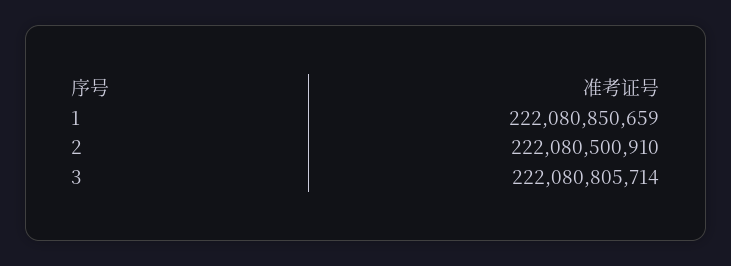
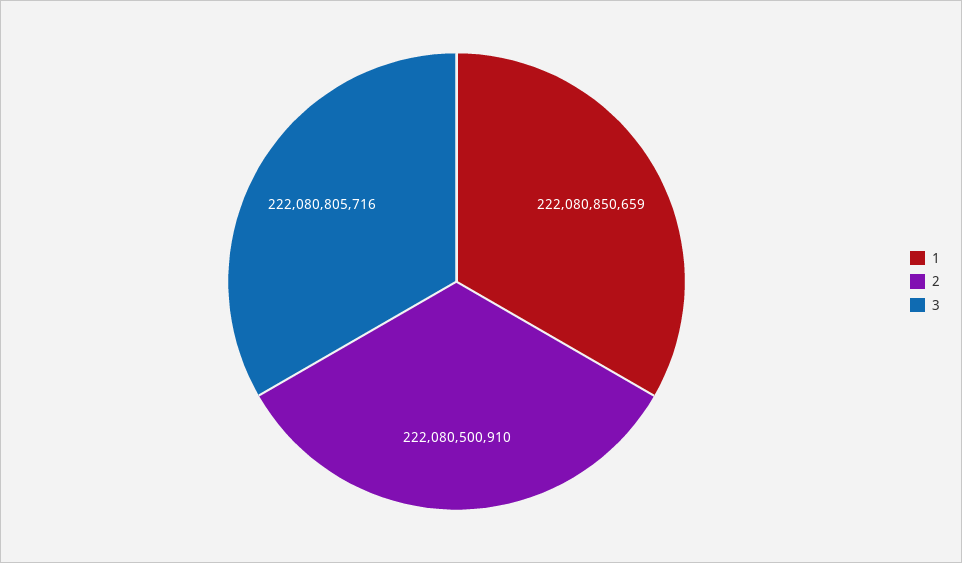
3: 222080805714 -> 222080805716

